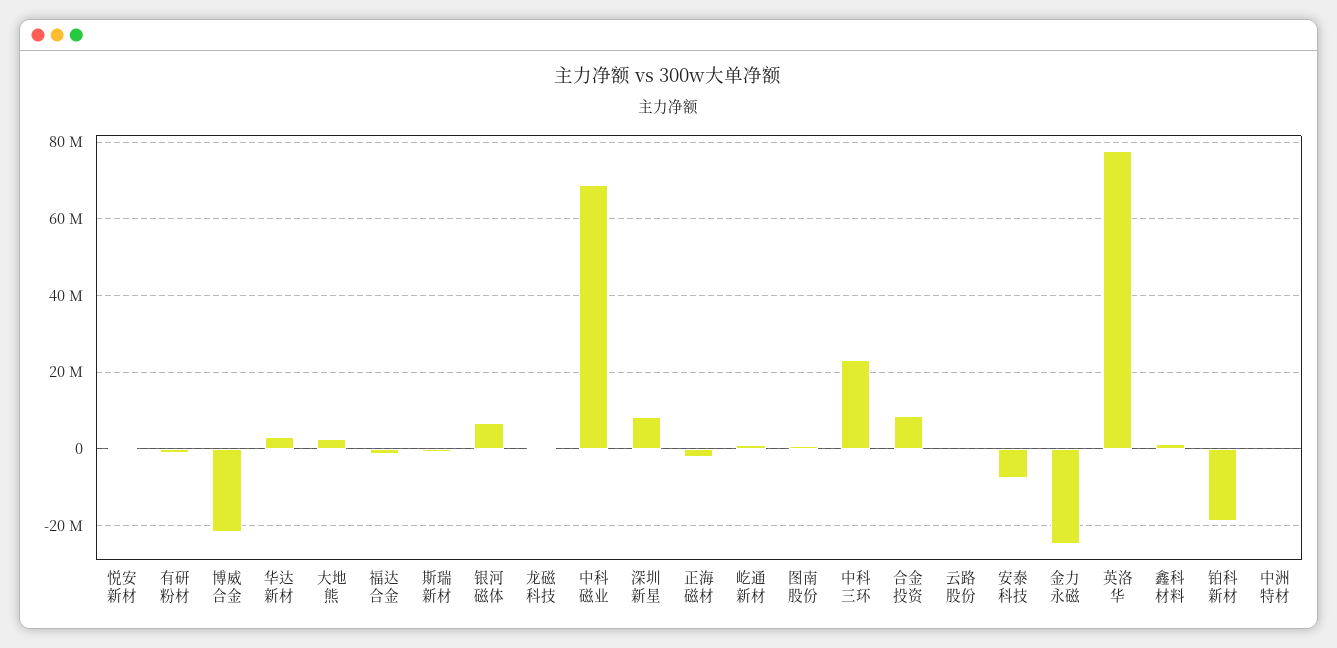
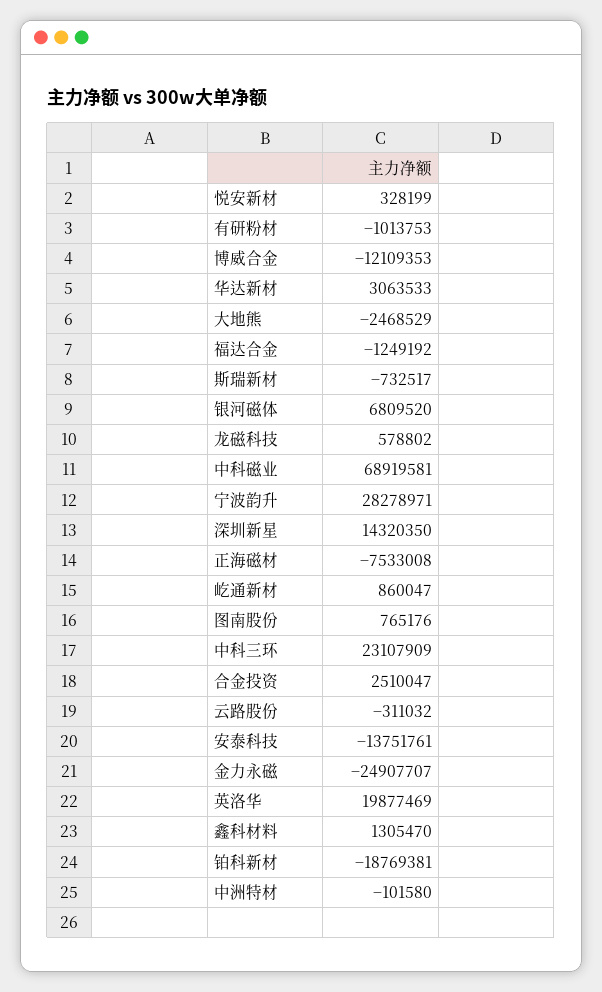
博威合金: -22000000 -> -12109353
大地熊: 2000000 -> -2468529
深圳新星: 8000000 -> 14320350
正海磁材: -2000000 -> -7533008
合金投资: 8000000 -> 2510047
安泰科技: -8000000 -> -13751761
英洛华: 78000000 -> 19877469
宁波韵升: none -> 28278971

